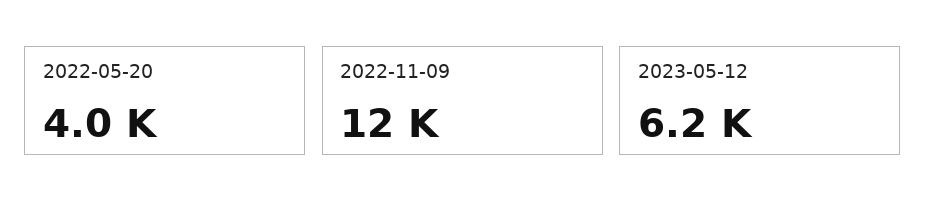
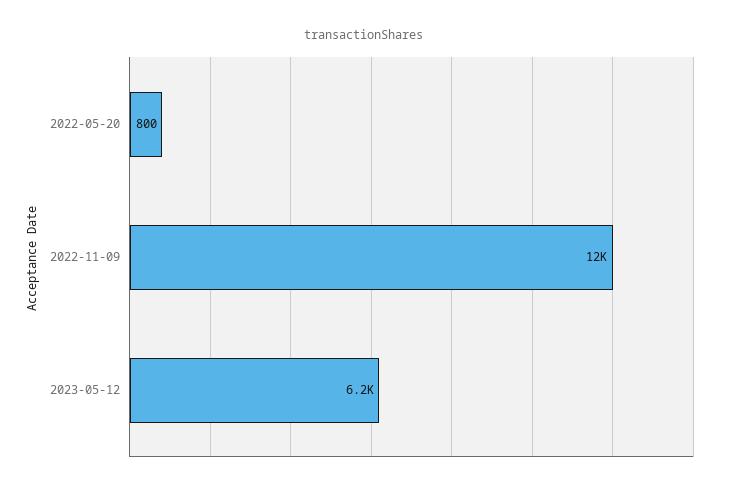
2022-05-20: 4000 -> 800

